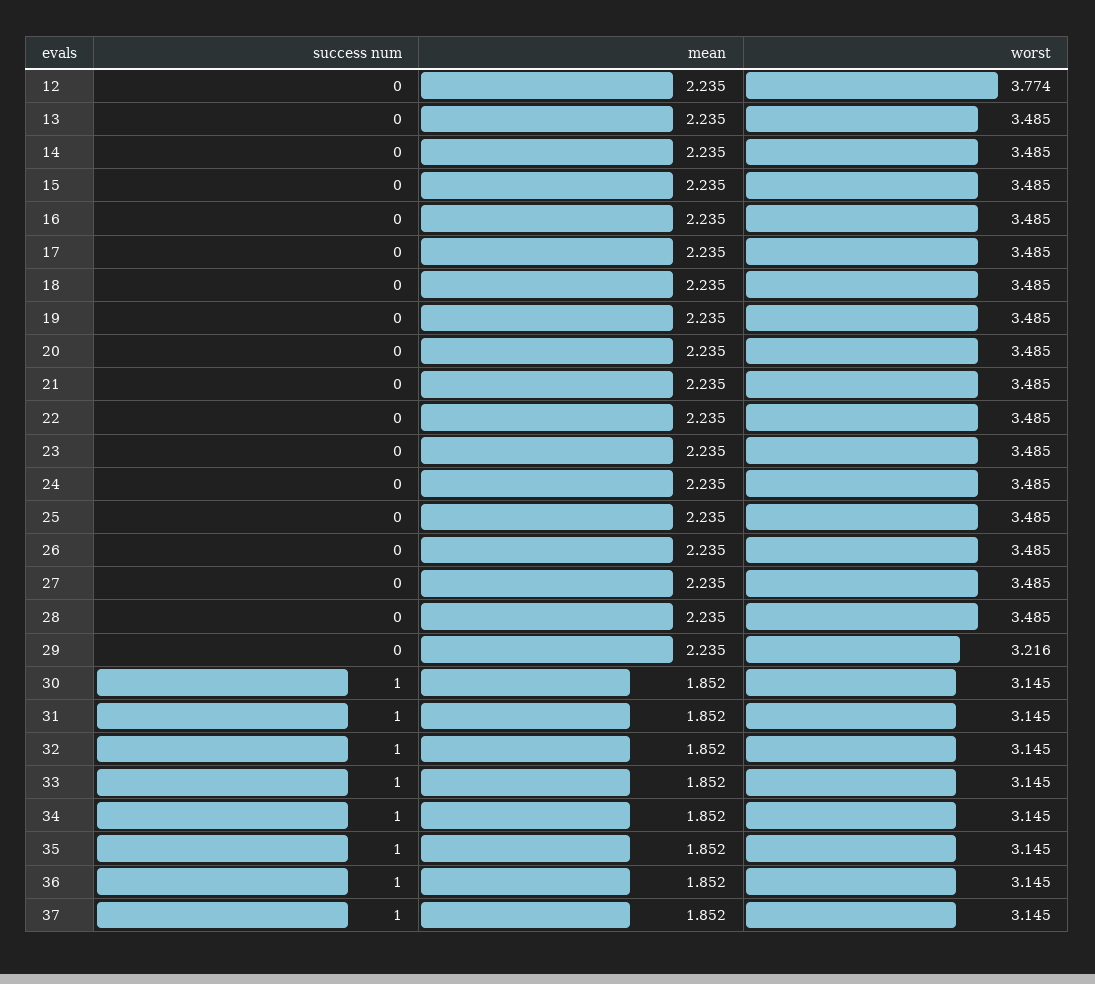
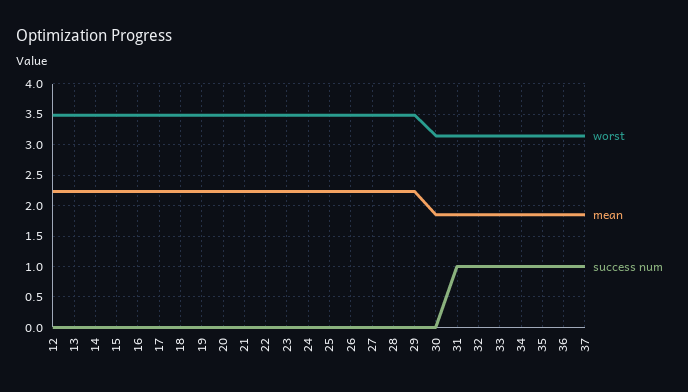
worst, 12: 3.774 -> 3.5
worst, 29: 3.216 -> 3.5
success num, 30: 1 -> 0

